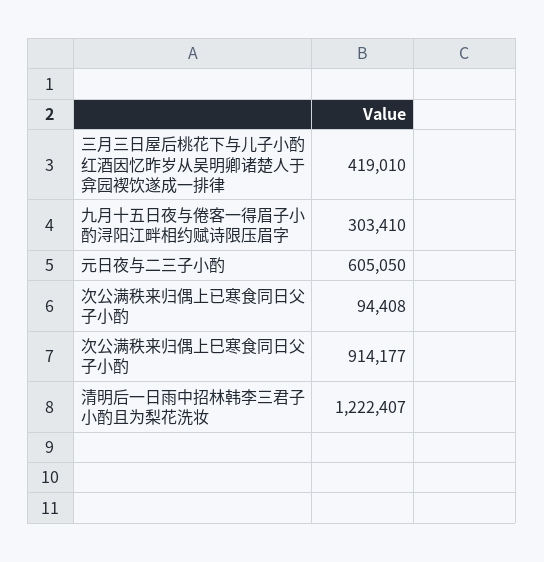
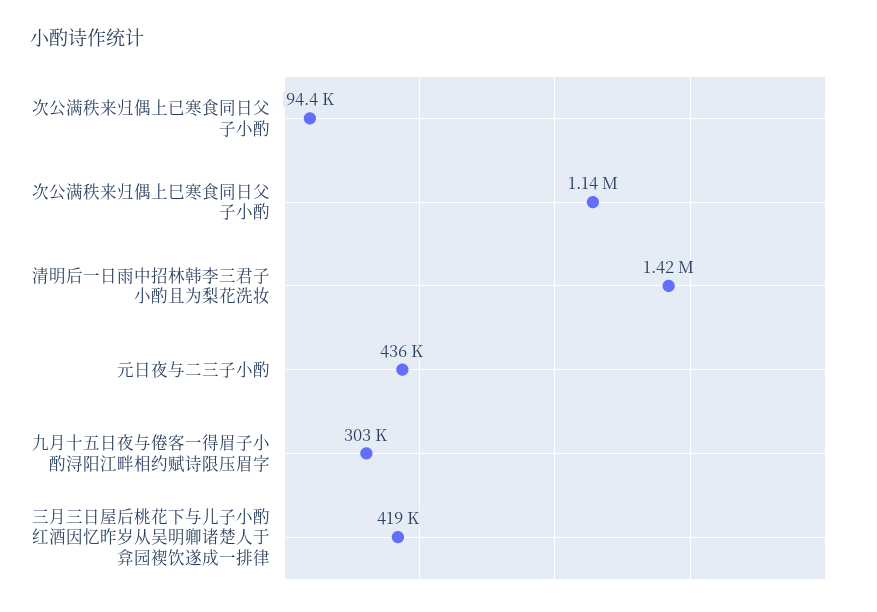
元日夜与二三子小酌: 605050 -> 436000
次公满秩来归偶上巳寒食同日父子小酌: 914177 -> 1140000
清明后一日雨中招林韩李三君子小酌且为梨花洗妆: 1222407 -> 1420000

